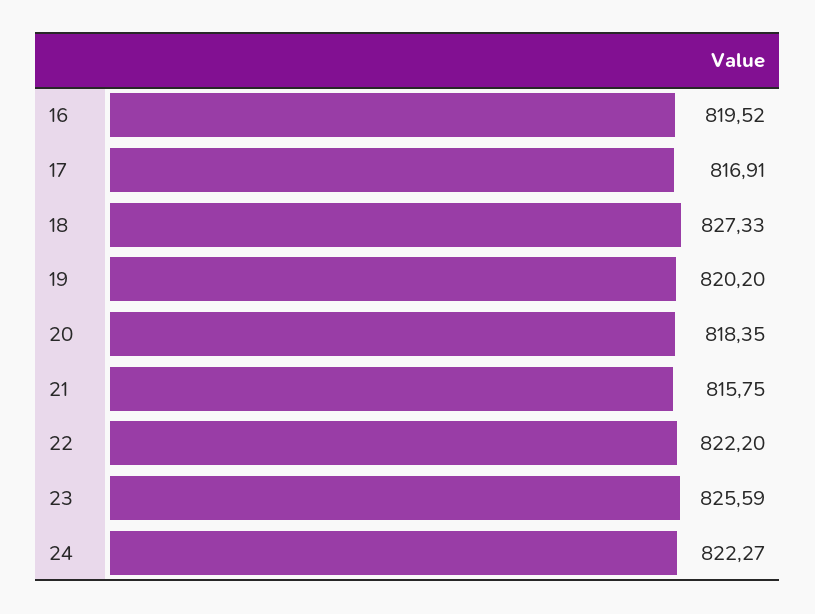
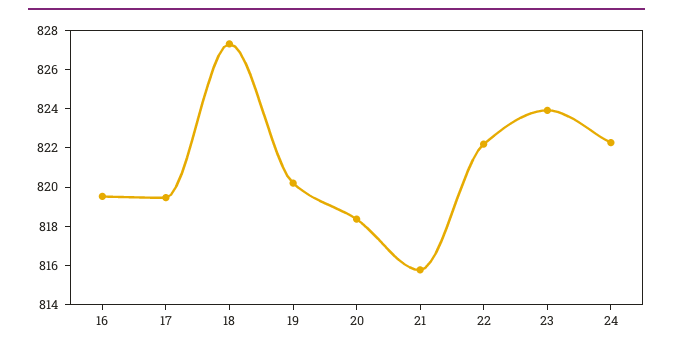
17: 816.91 -> 819.5
23: 825.59 -> 824

